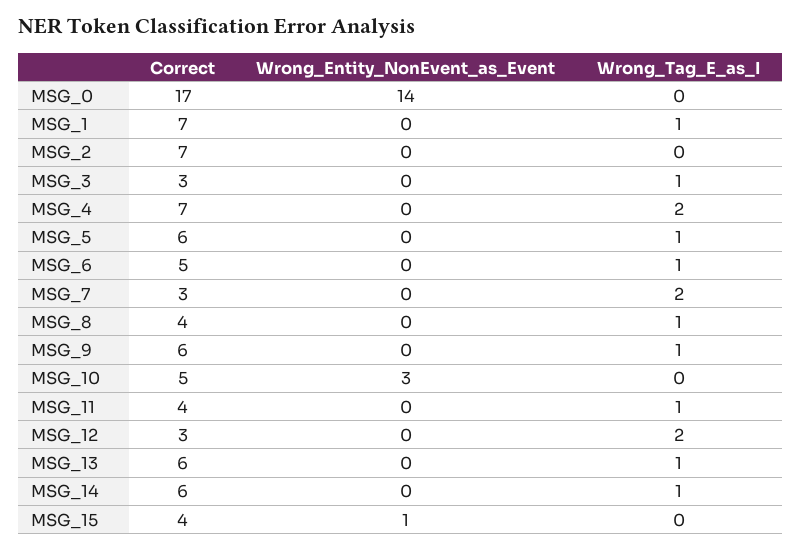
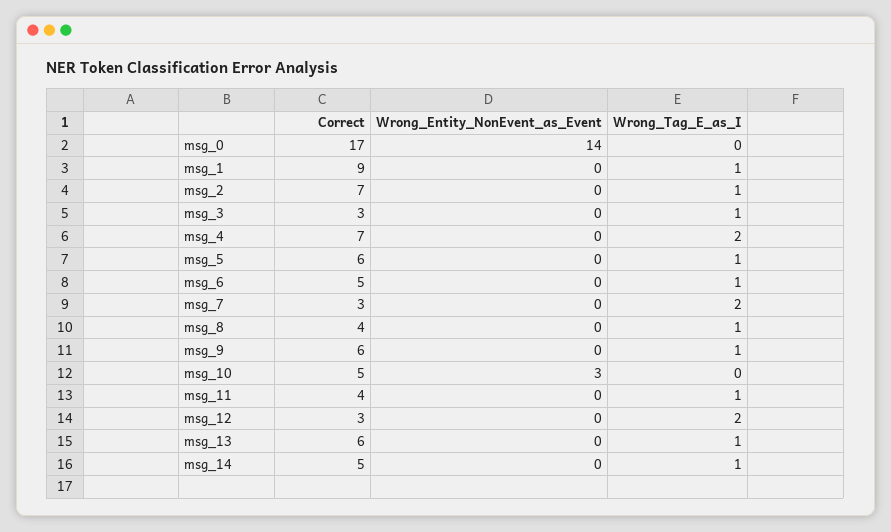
Correct, MSG_1: 7 -> 9
Wrong_Tag_E_as_I, MSG_2: 0 -> 1
Correct, MSG_14: 6 -> 5
Correct, MSG_15: 4 -> none
Wrong_Entity_NonEvent_as_Event, MSG_15: 1 -> none
Wrong_Tag_E_as_I, MSG_15: 0 -> none

